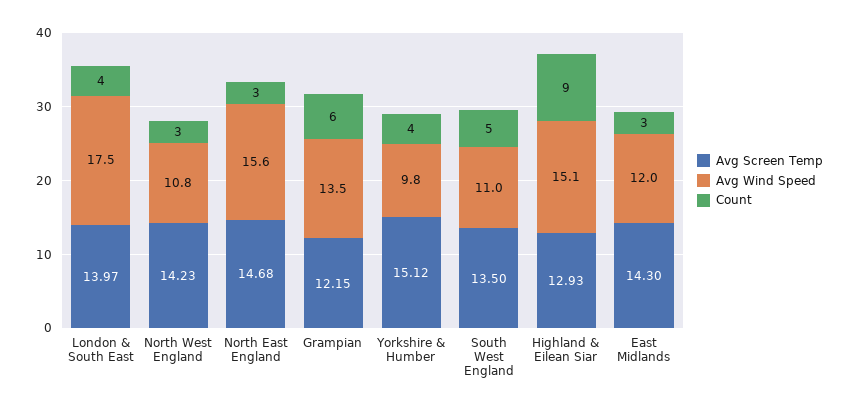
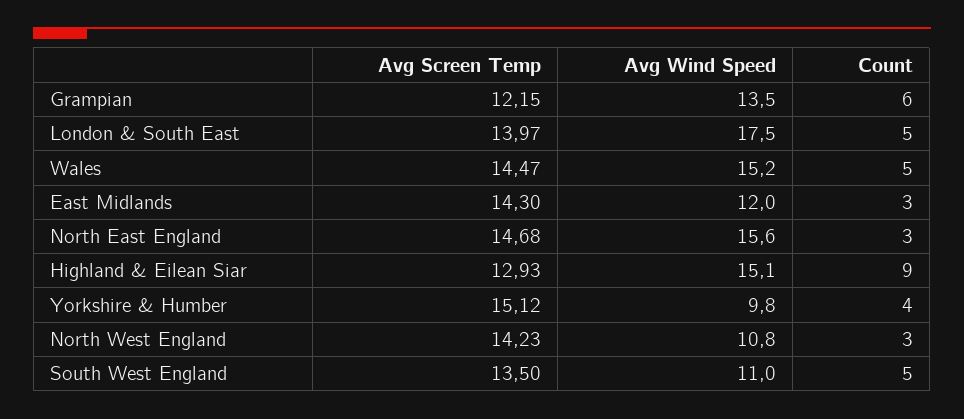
Count, London & South East: 4 -> 5
Avg Screen Temp, Wales: none -> 14.47
Avg Wind Speed, Wales: none -> 15.2
Count, Wales: none -> 5

